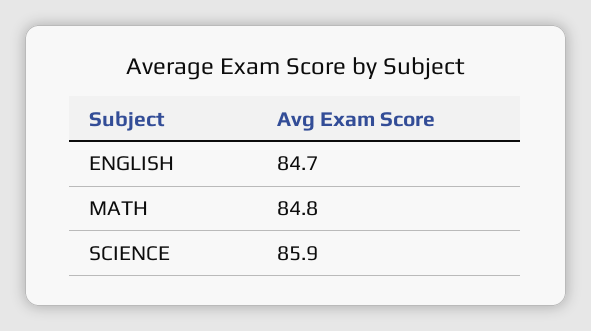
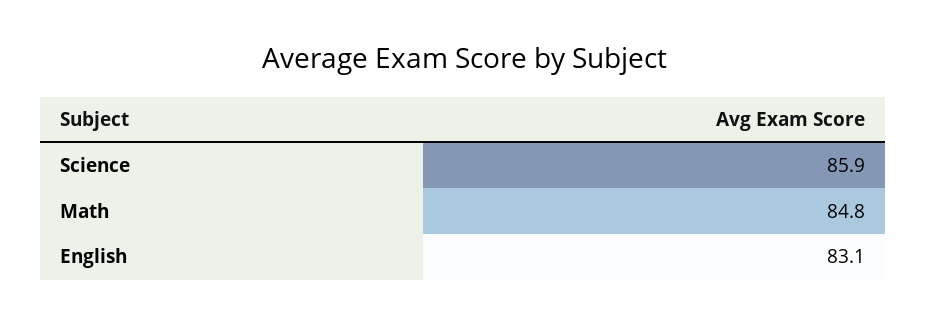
ENGLISH: 84.7 -> 83.1

